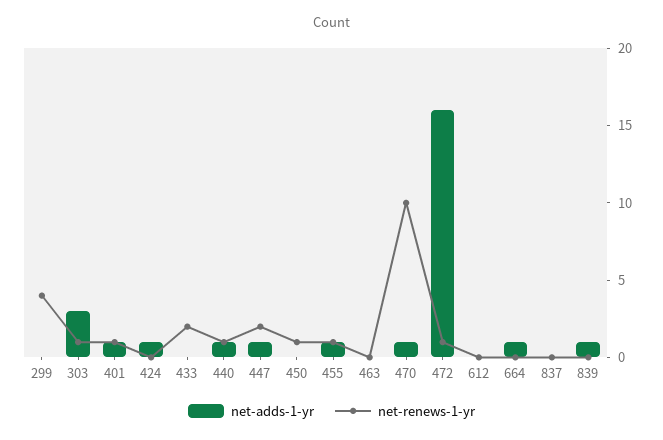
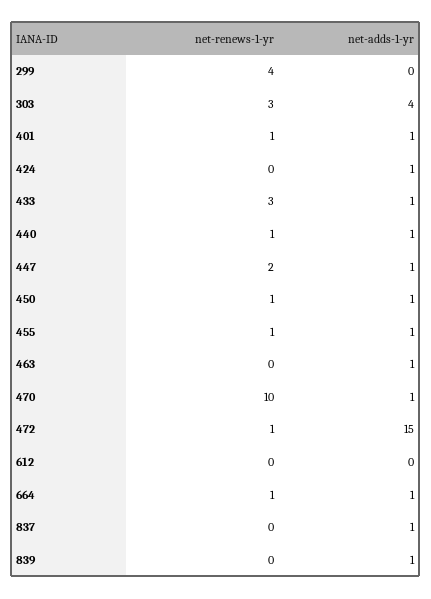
net-adds-1-yr, 303: 3 -> 4
net-renews-1-yr, 303: 1 -> 3
net-adds-1-yr, 433: 0 -> 1
net-renews-1-yr, 433: 2 -> 3
net-adds-1-yr, 450: 0 -> 1
net-adds-1-yr, 463: 0 -> 1
net-adds-1-yr, 472: 16 -> 15
net-renews-1-yr, 664: 0 -> 1
net-adds-1-yr, 837: 0 -> 1

